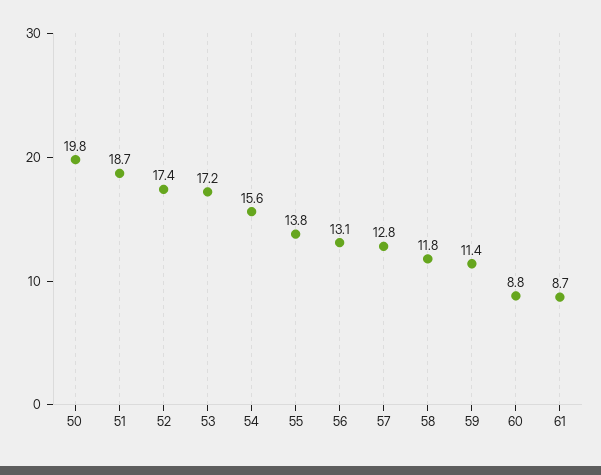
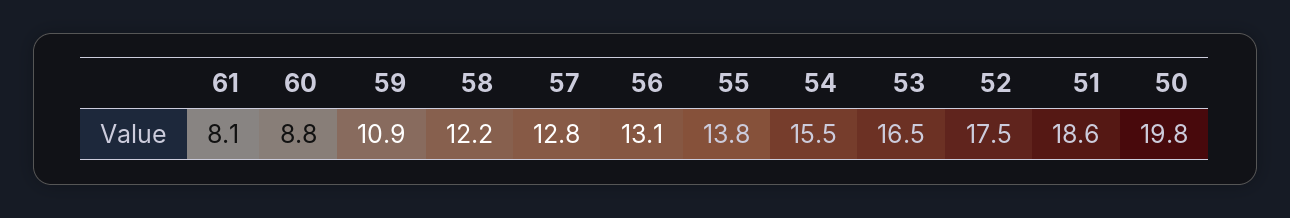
51: 18.7 -> 18.6
52: 17.4 -> 17.5
53: 17.2 -> 16.5
54: 15.6 -> 15.5
58: 11.8 -> 12.2
59: 11.4 -> 10.9
61: 8.7 -> 8.1

